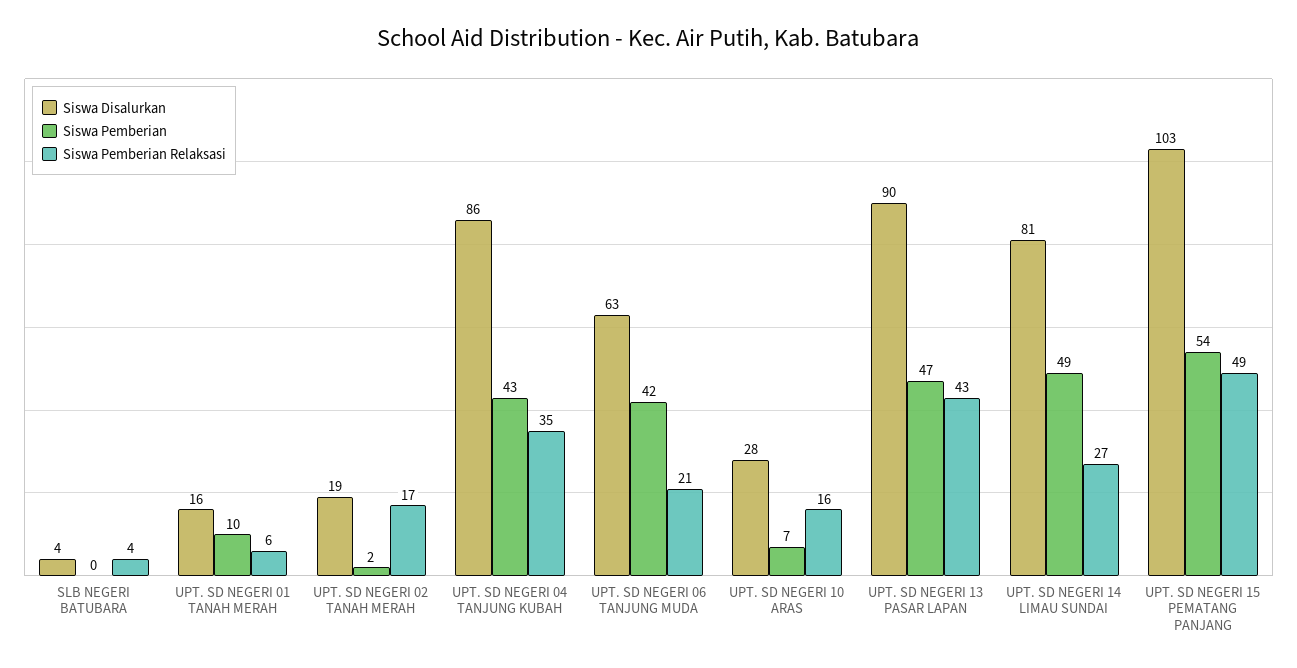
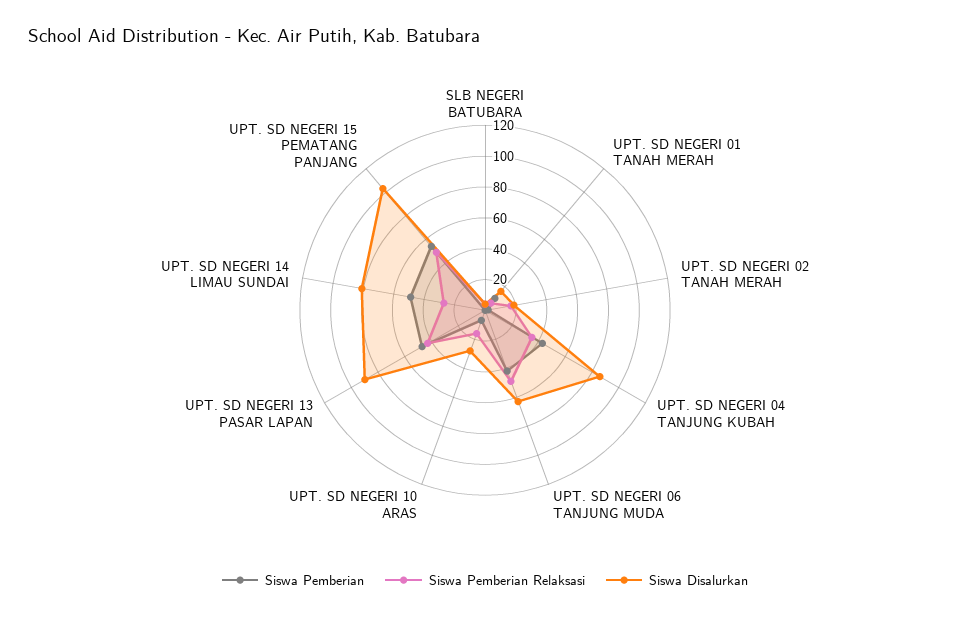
Siswa Pemberian Relaksasi, UPT. SD NEGERI 06 TANJUNG MUDA: 21 -> 50

